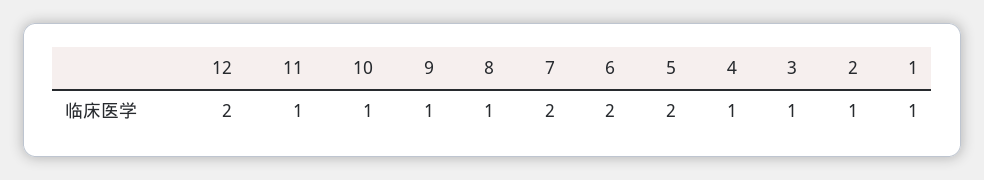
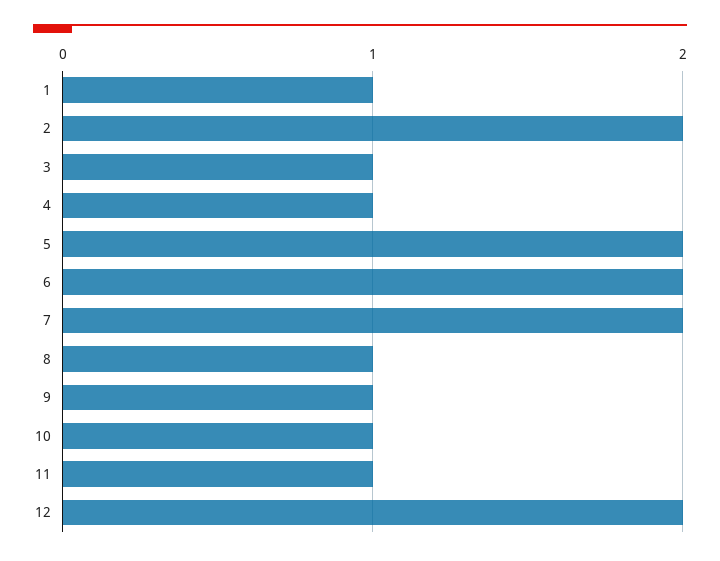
2: 1 -> 2

